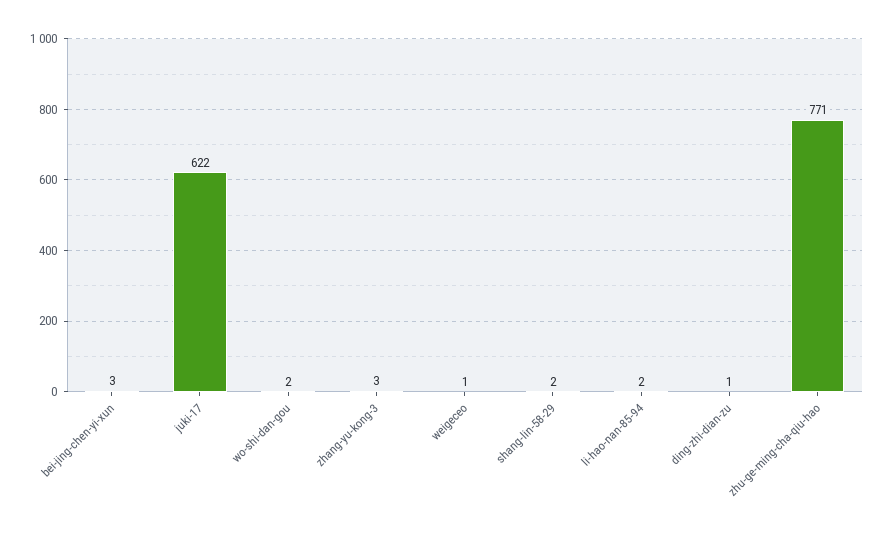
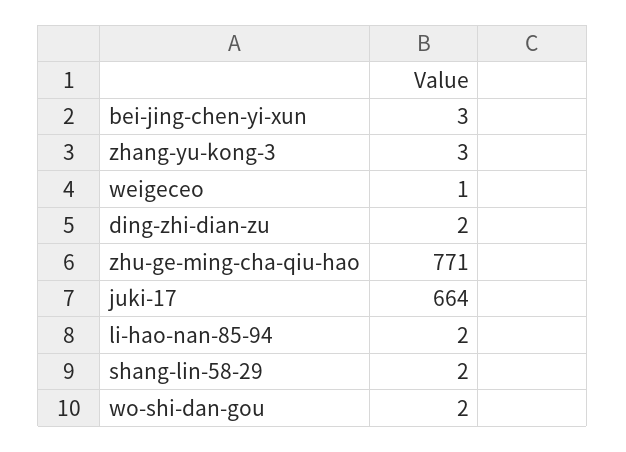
juki-17: 622 -> 664
ding-zhi-dian-zu: 1 -> 2

